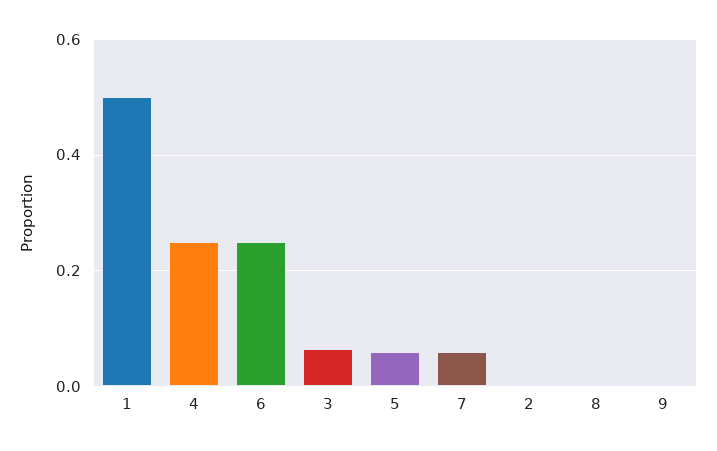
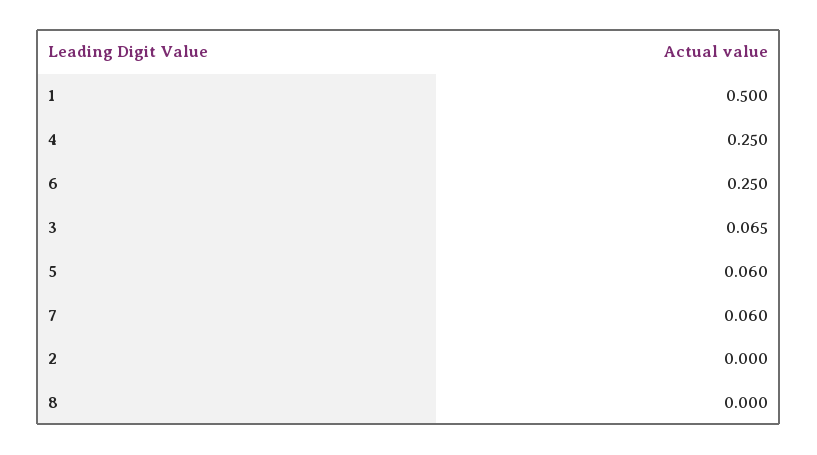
9: 0 -> none

